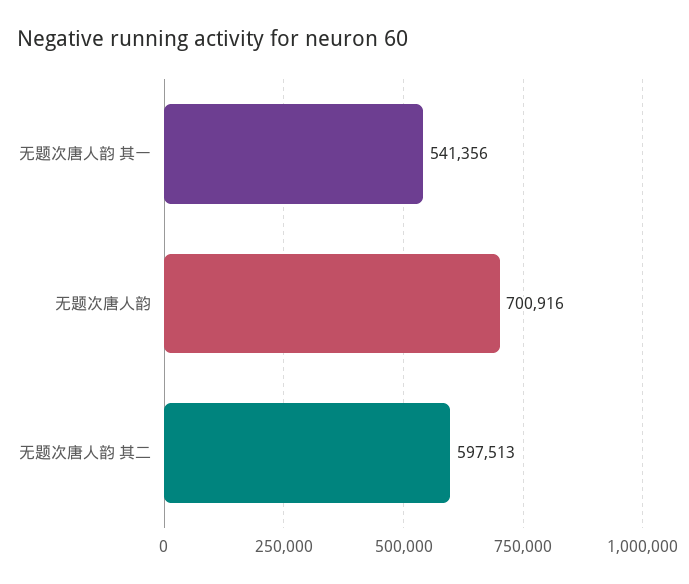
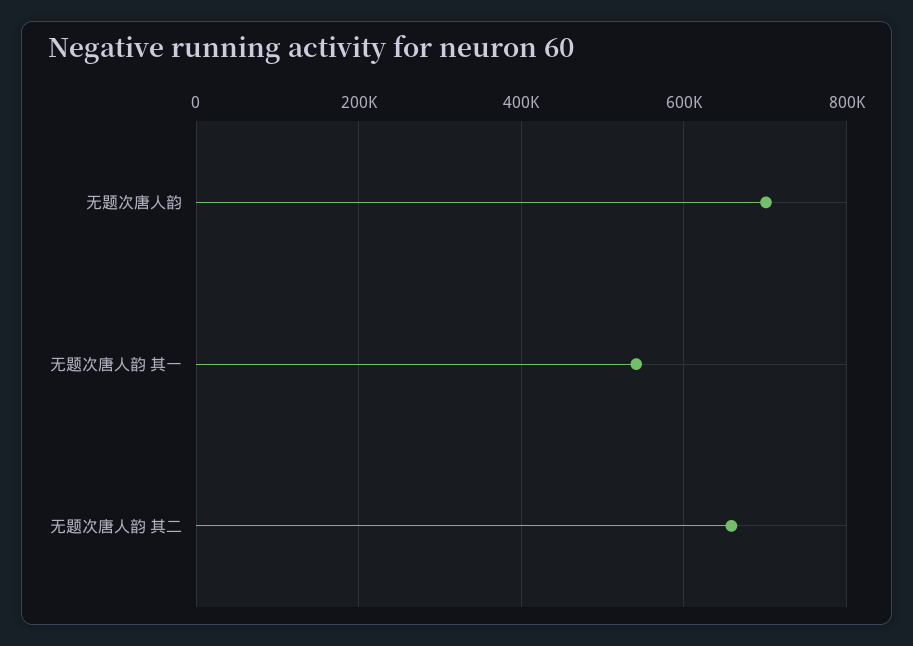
无题次唐人韵 其二: 597513 -> 660000

